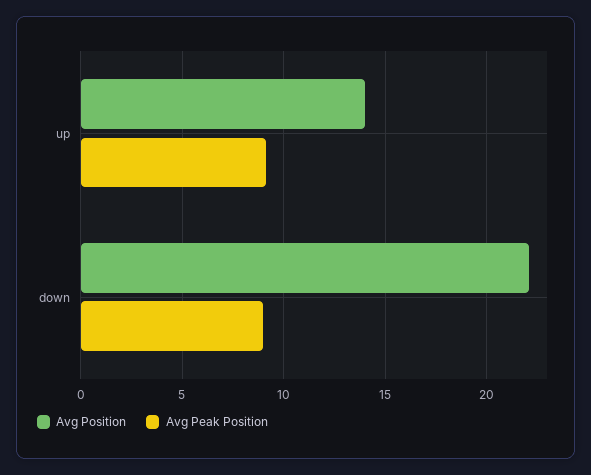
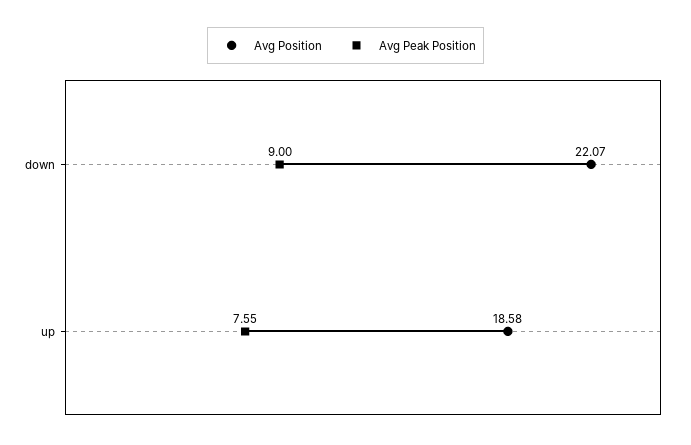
Avg Position, up: 14 -> 18.58
Avg Peak Position, up: 9 -> 7.55

